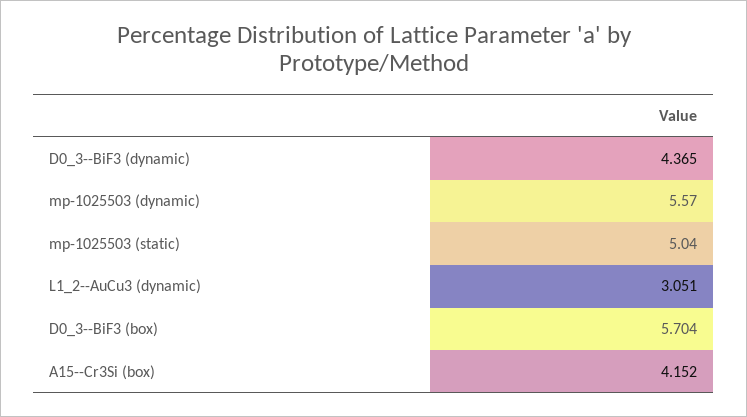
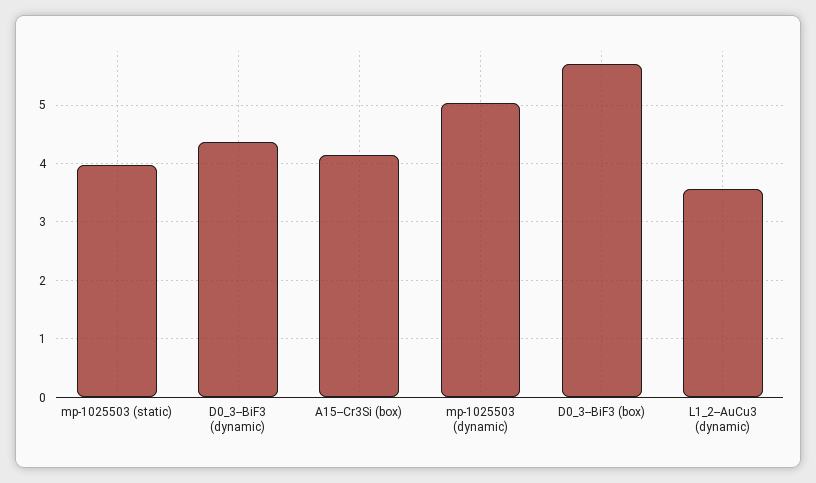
mp-1025503 (dynamic): 5.57 -> 5
mp-1025503 (static): 5.04 -> 4
L1_2--AuCu3 (dynamic): 3.051 -> 3.6

